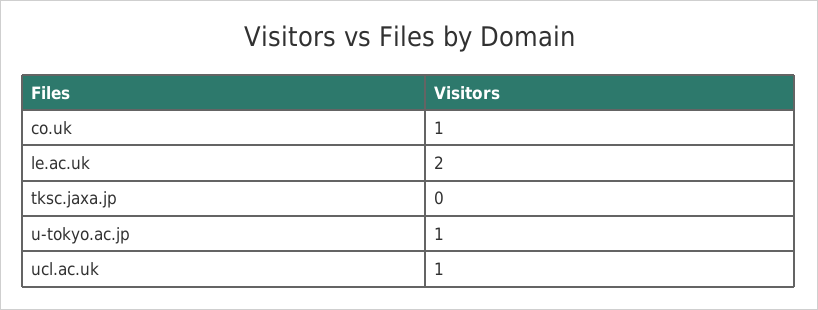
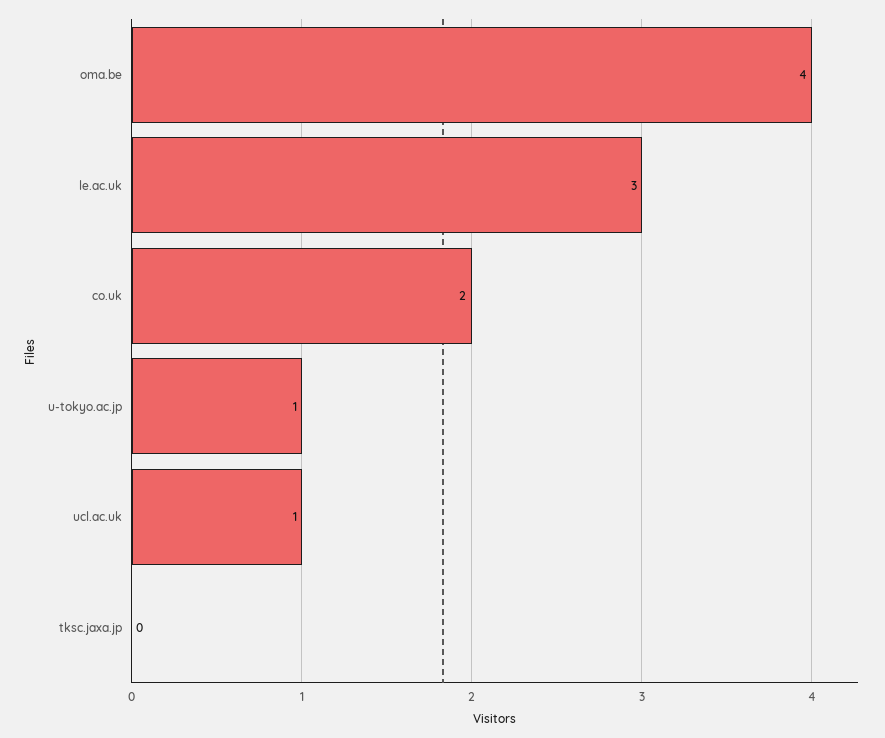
co.uk: 1 -> 2
le.ac.uk: 2 -> 3
oma.be: none -> 4

